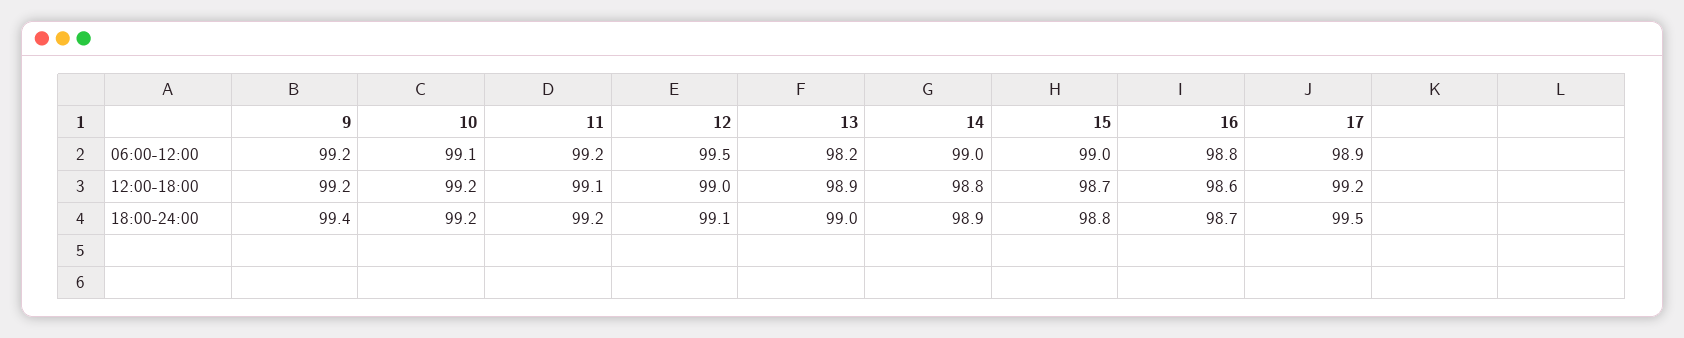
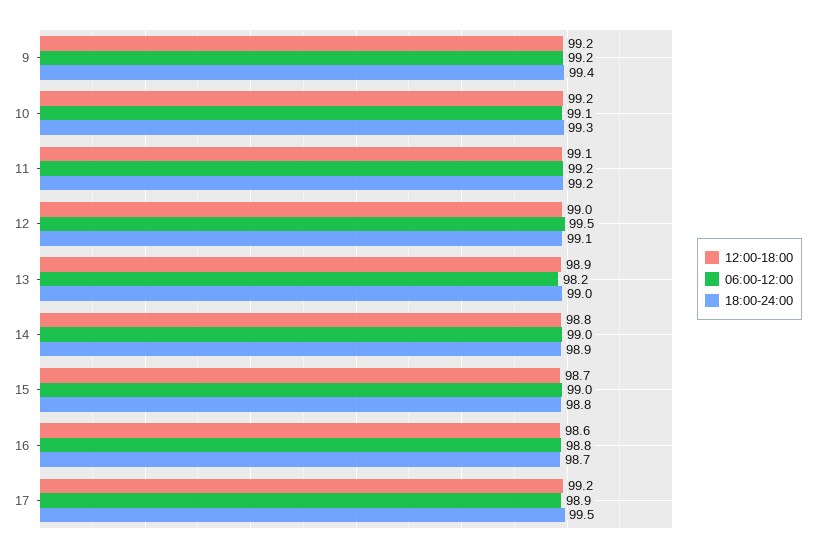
18:00-24:00, 10: 99.2 -> 99.3

